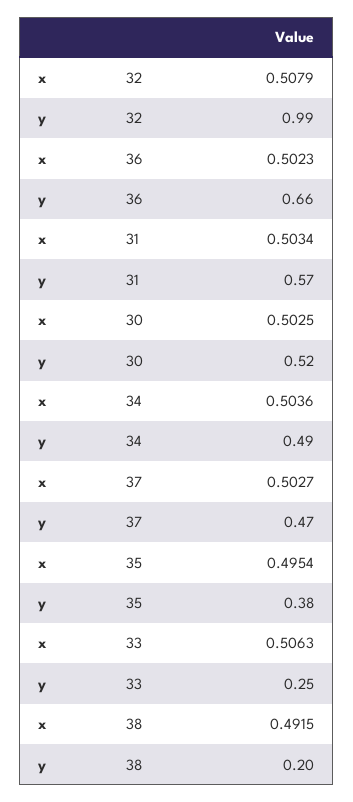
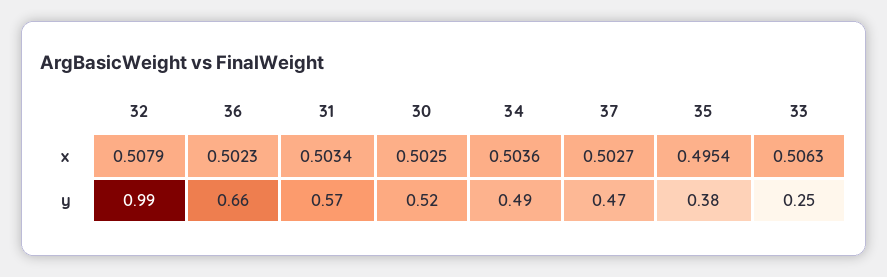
x, 38: 0.4915 -> none
y, 38: 0.2 -> none

